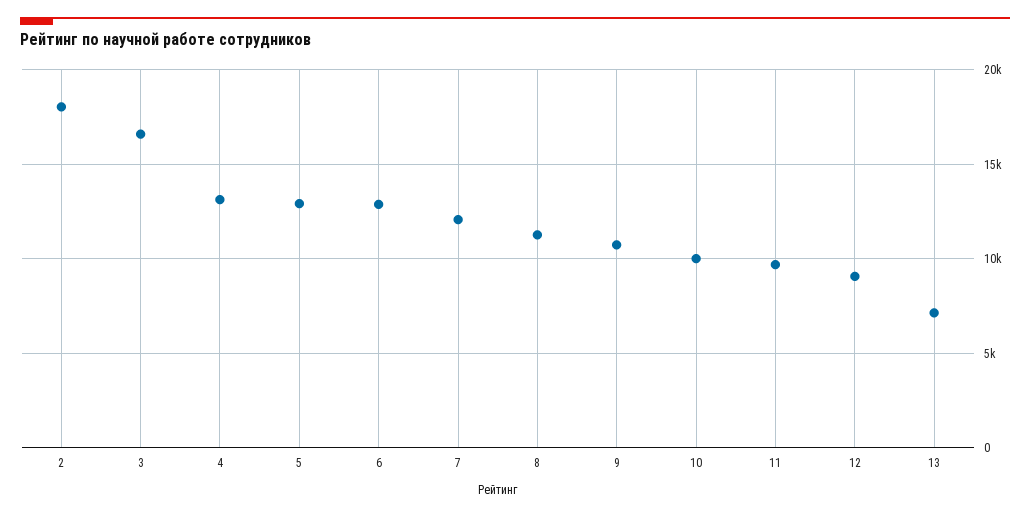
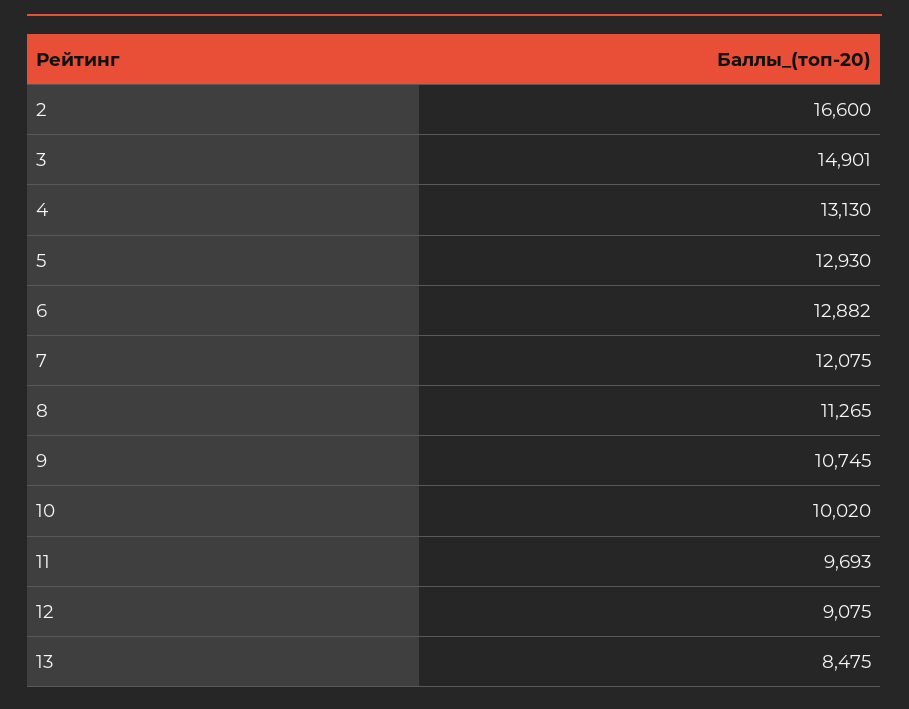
2: 18000 -> 16600
3: 16500 -> 14901
13: 7000 -> 8475

